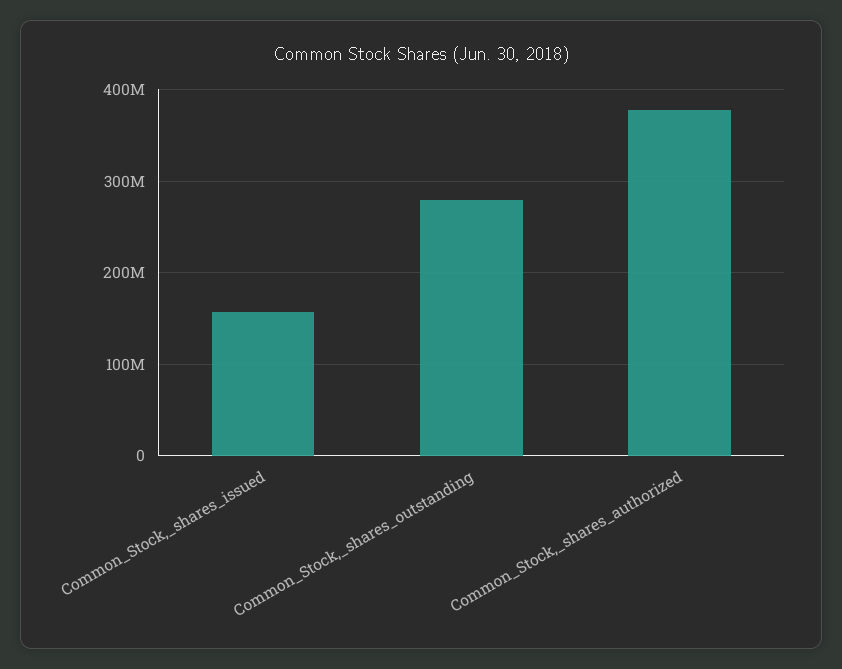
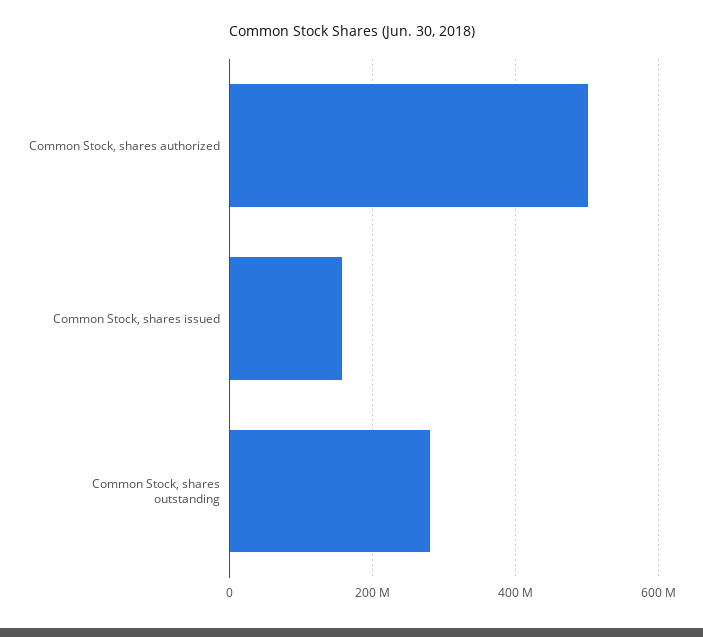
Common_Stock,_shares_authorized: 380000000 -> 500000000

